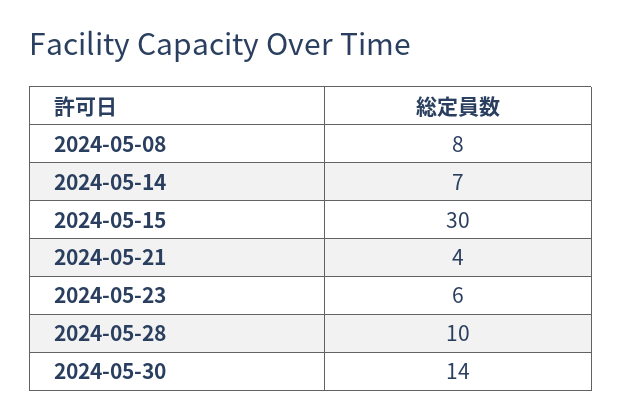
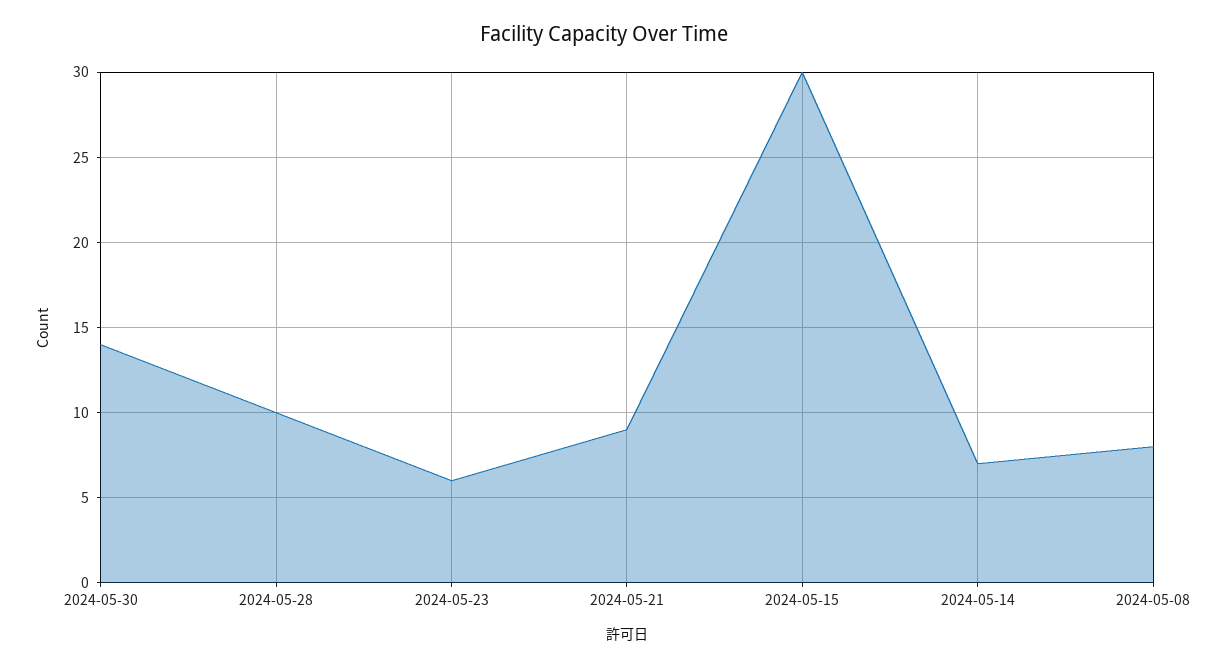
2024-05-21: 4 -> 9

